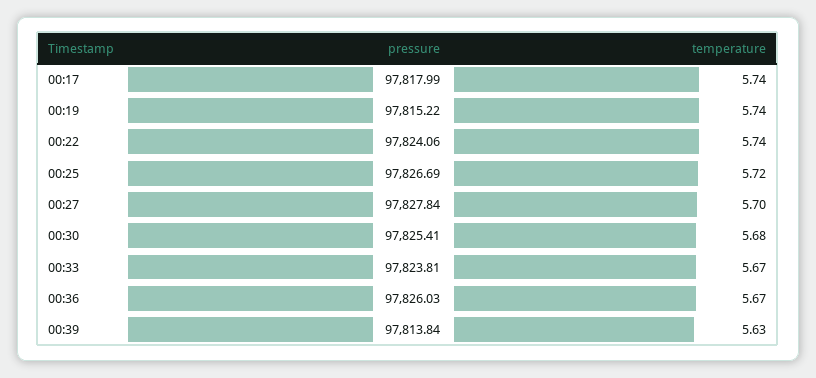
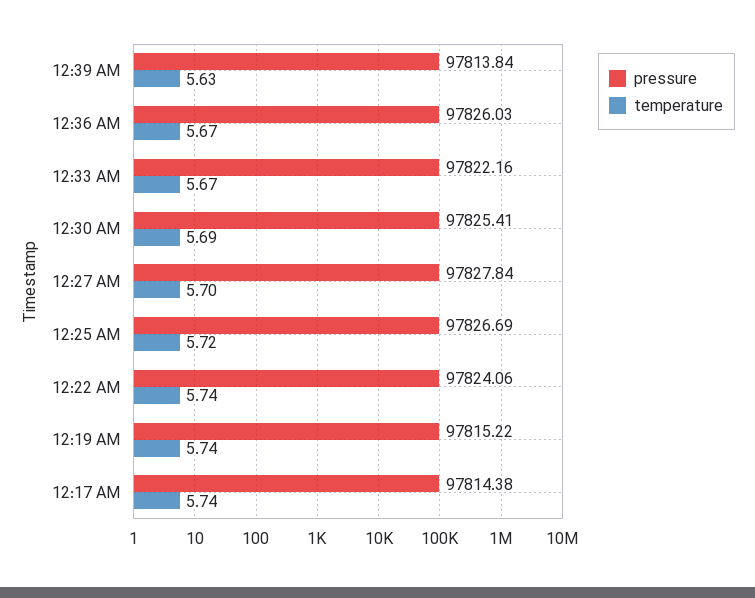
pressure, 00:17: 97817.99 -> 97814.38
temperature, 00:30: 5.68 -> 5.69
pressure, 00:33: 97823.81 -> 97822.16

